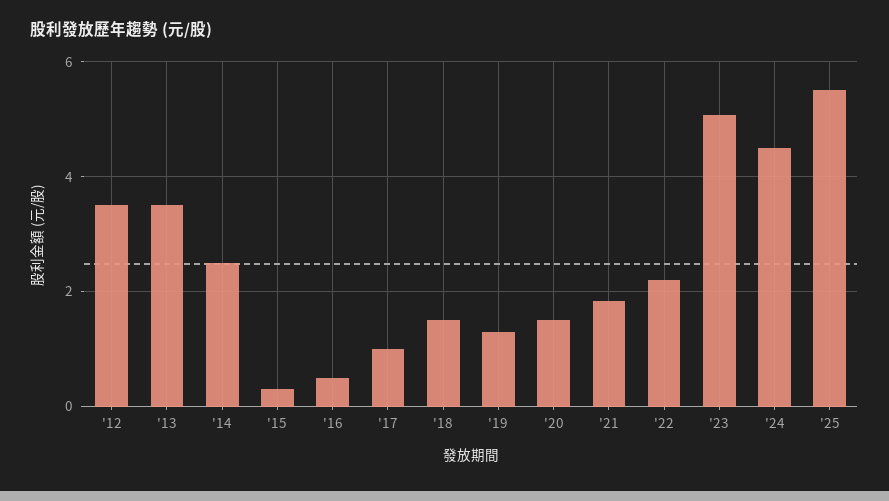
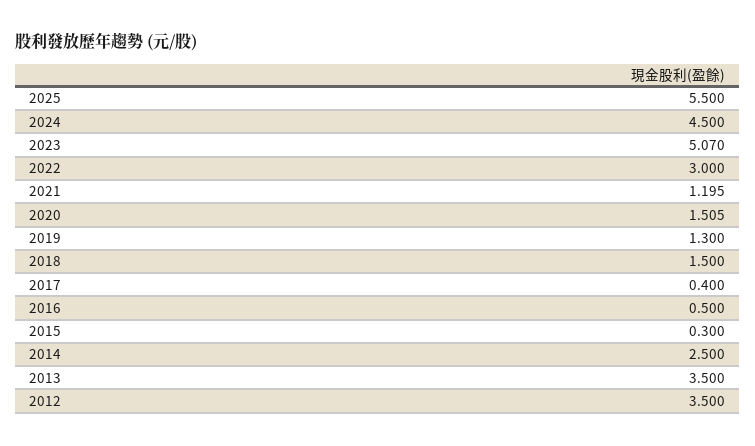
'17: 1 -> 0.4
'21: 1.8 -> 1.195
'22: 2.2 -> 3

